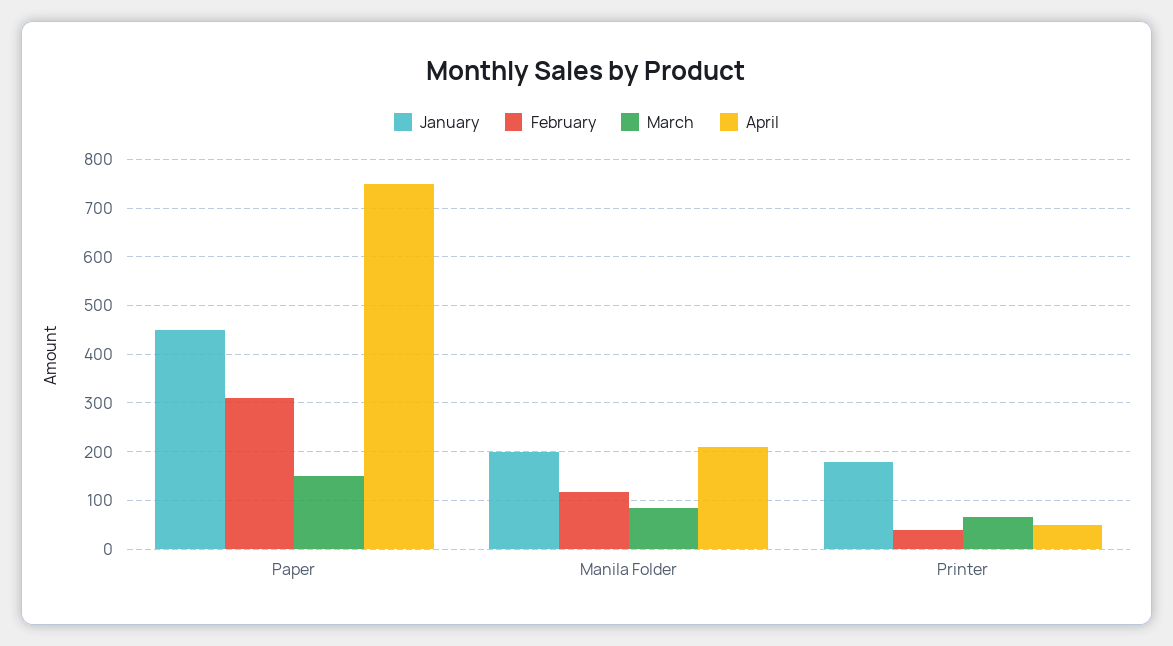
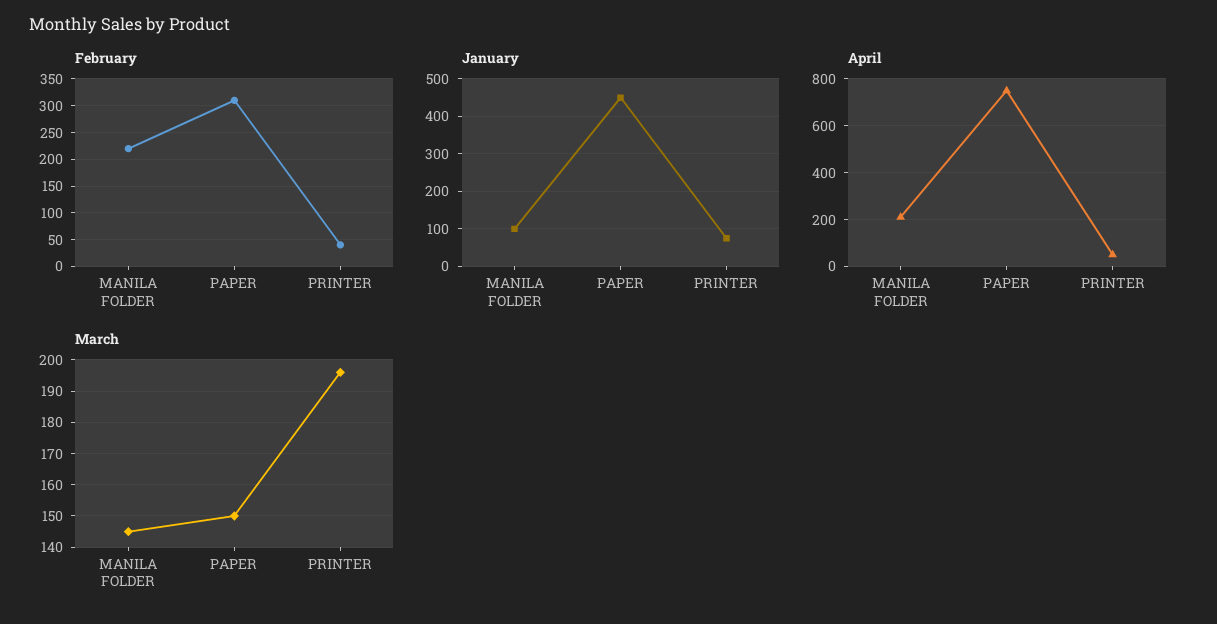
January, Manila Folder: 200 -> 100
February, Manila Folder: 120 -> 225
March, Manila Folder: 80 -> 145
January, Printer: 180 -> 80
March, Printer: 60 -> 195

